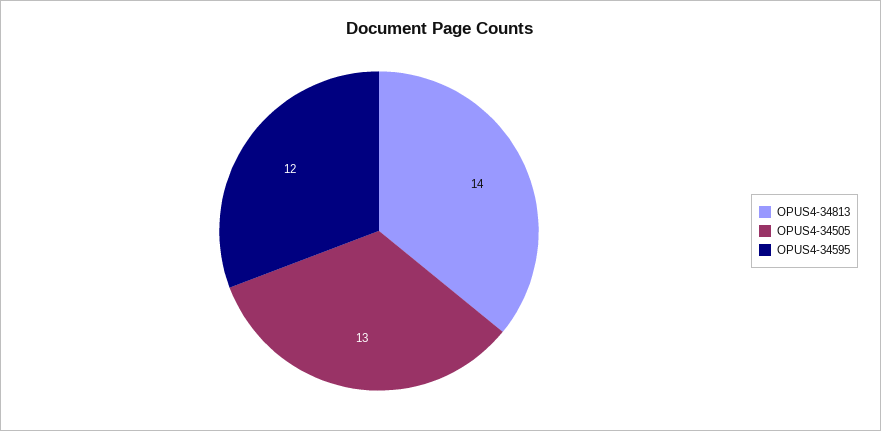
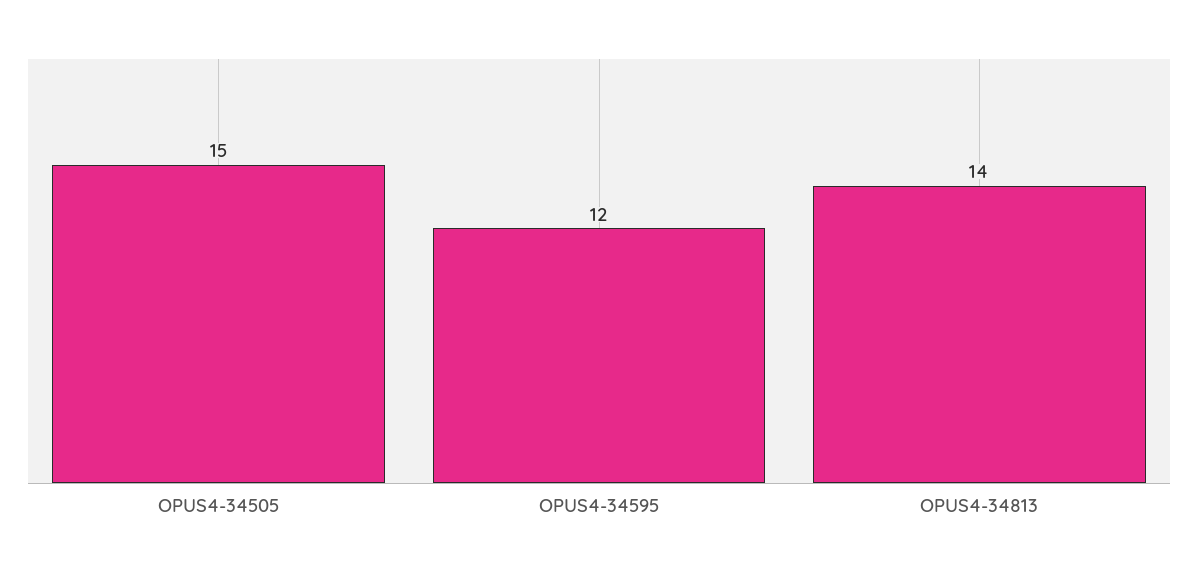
OPUS4-34505: 13 -> 15

